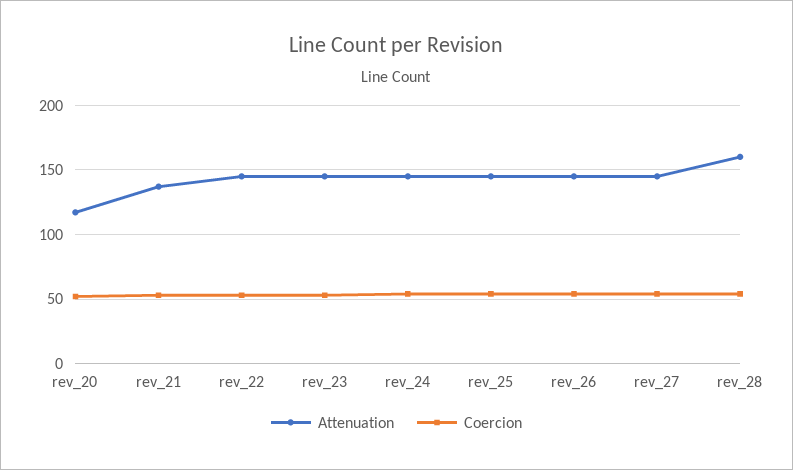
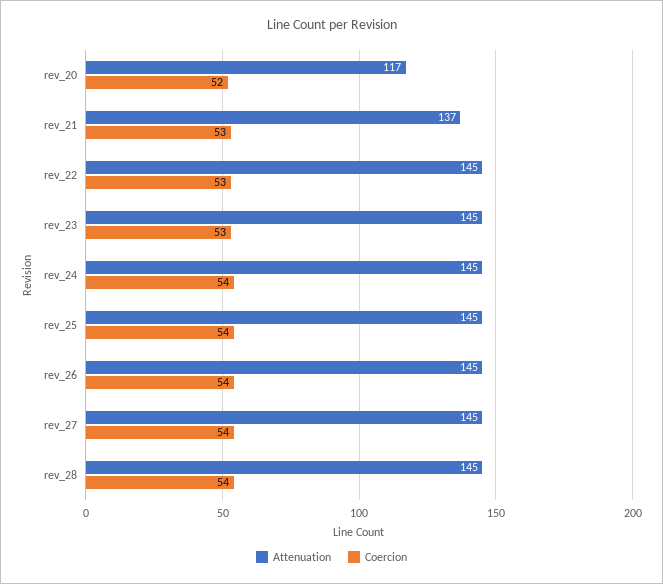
Attenuation, rev_28: 160 -> 145

